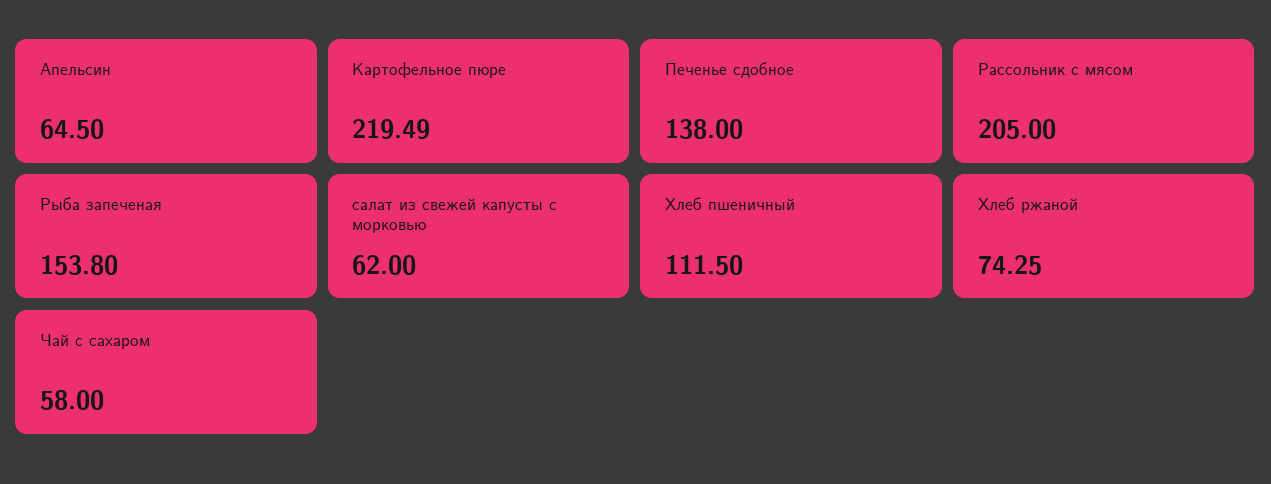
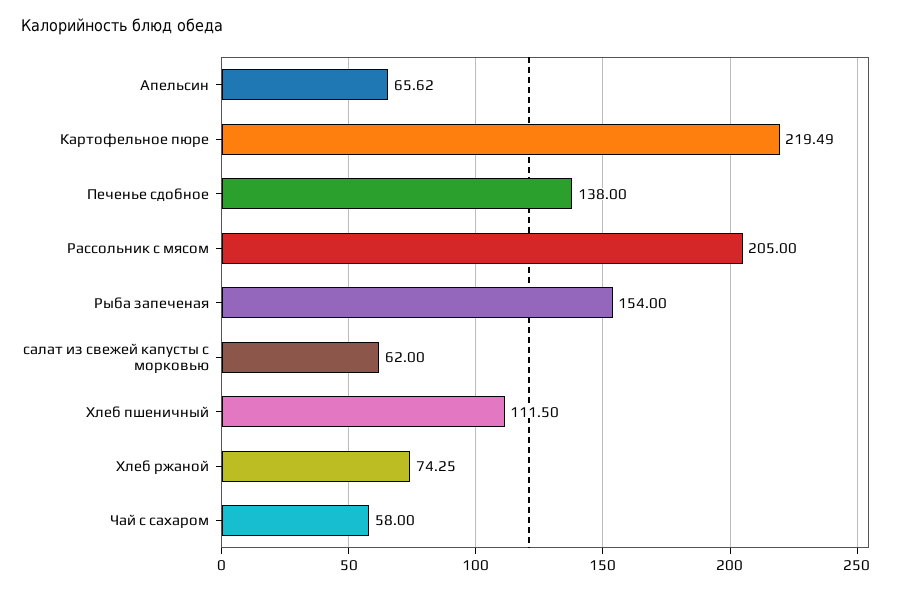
Апельсин: 64.5 -> 65.62
Рыба запеченая: 153.8 -> 154

